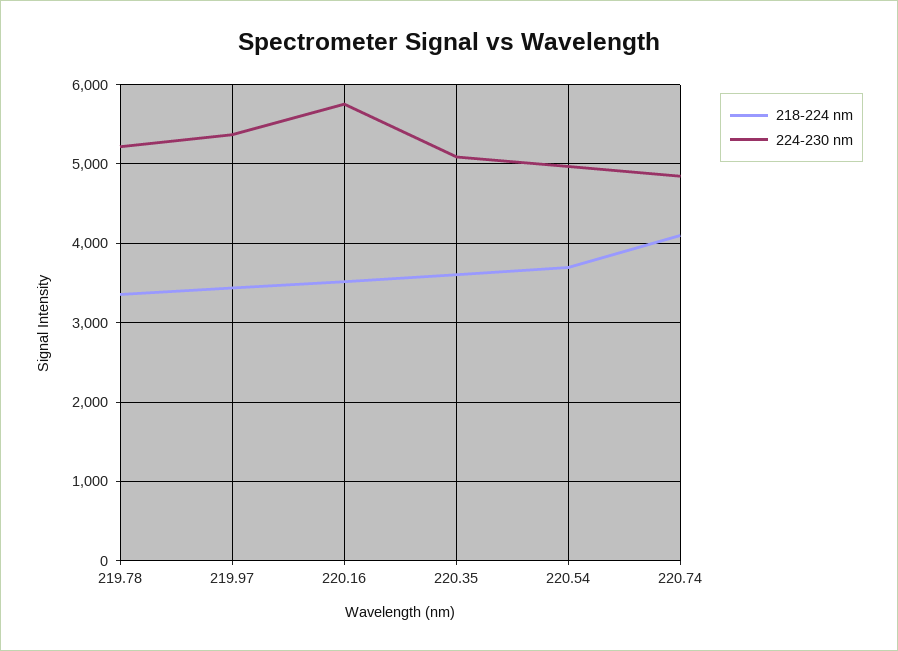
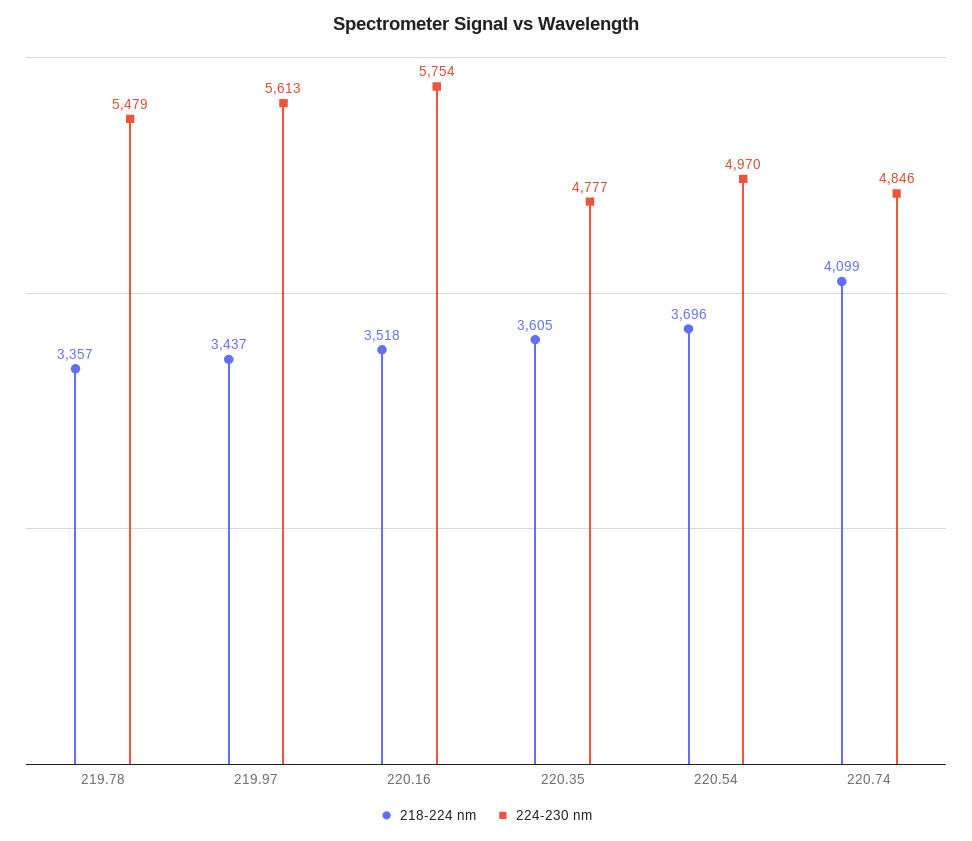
224-230 nm, 219.78: 5200 -> 5479
224-230 nm, 219.97: 5400 -> 5613
224-230 nm, 220.35: 5100 -> 4777

